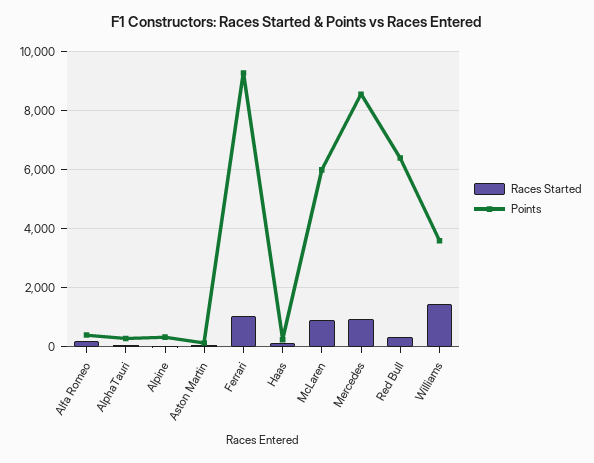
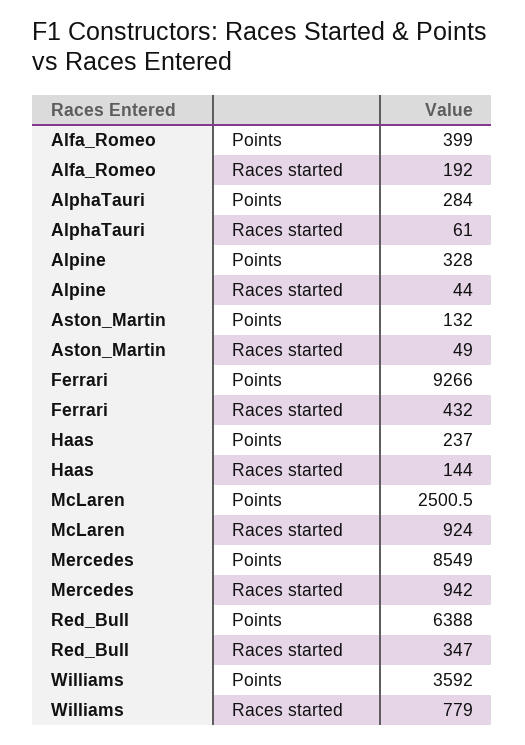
Races Started, Ferrari: 1000 -> 432
Points, McLaren: 6000 -> 2500.5
Races Started, Williams: 1500 -> 779

